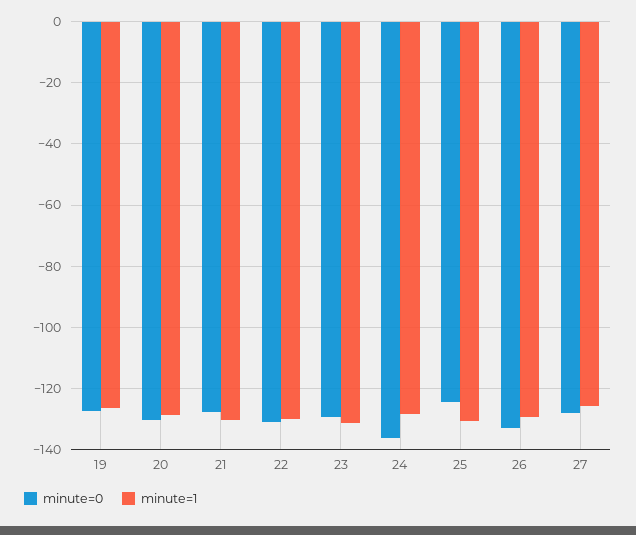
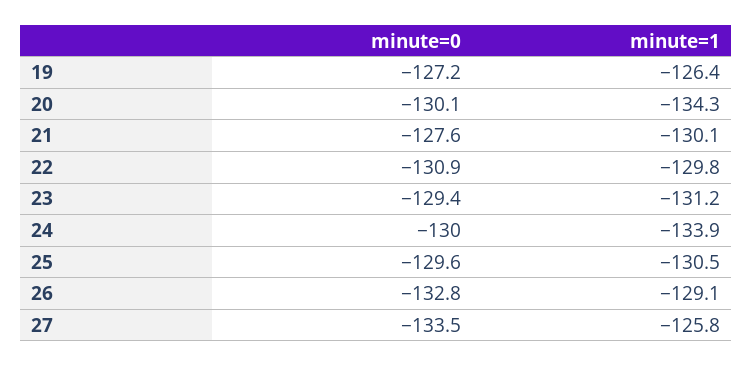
minute=1, 20: -128 -> -134.3
minute=0, 24: -136 -> -130
minute=1, 24: -128 -> -133.9
minute=0, 25: -124 -> -129.6
minute=0, 27: -128 -> -133.5

